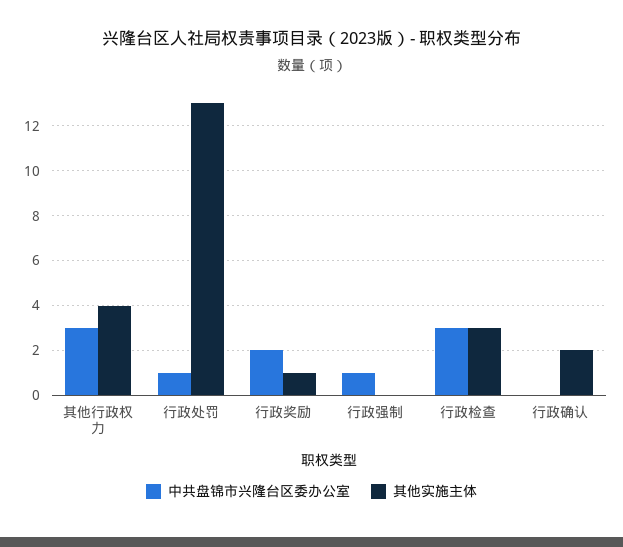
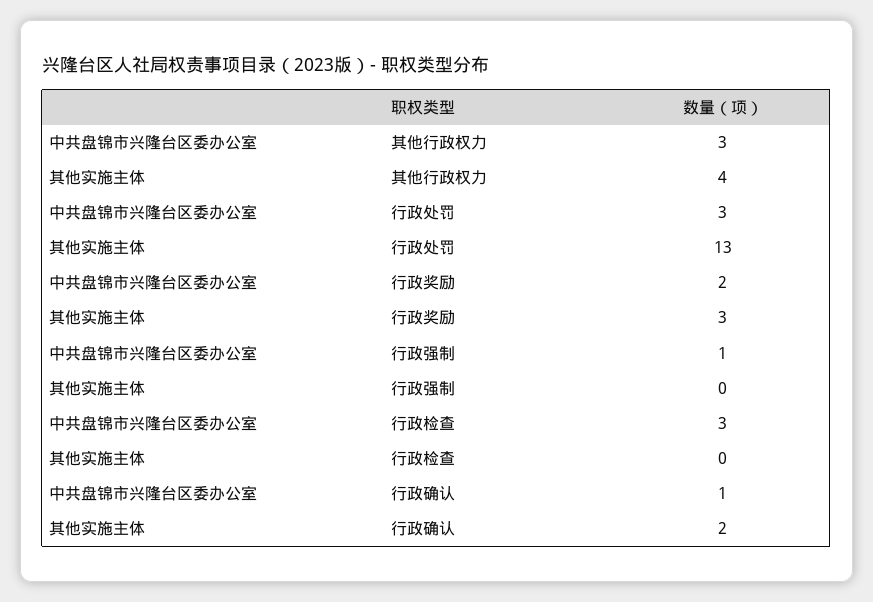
中共盘锦市兴隆台区委办公室, 行政处罚: 1 -> 3
其他实施主体, 行政奖励: 1 -> 3
其他实施主体, 行政检查: 3 -> 0
中共盘锦市兴隆台区委办公室, 行政确认: 0 -> 1

